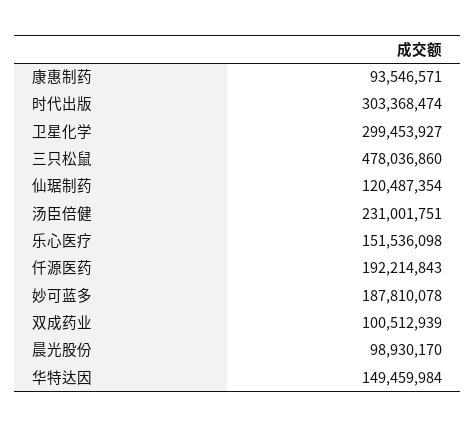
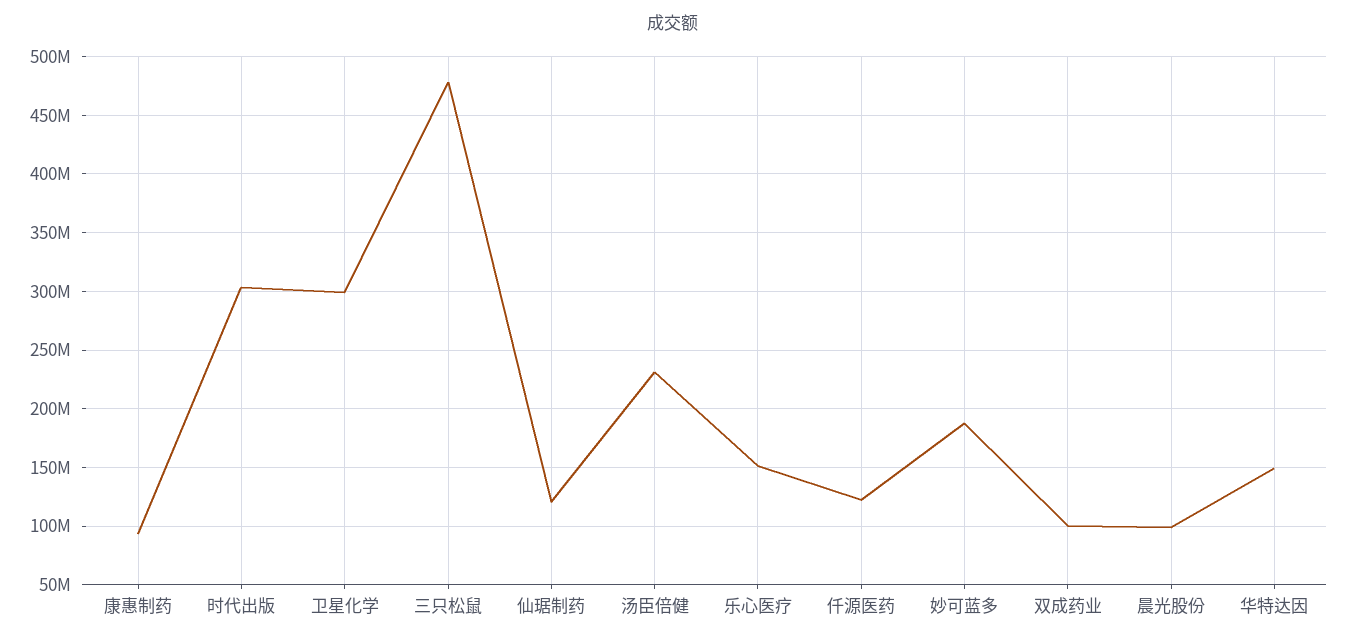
仟源医药: 192214843 -> 120000000

